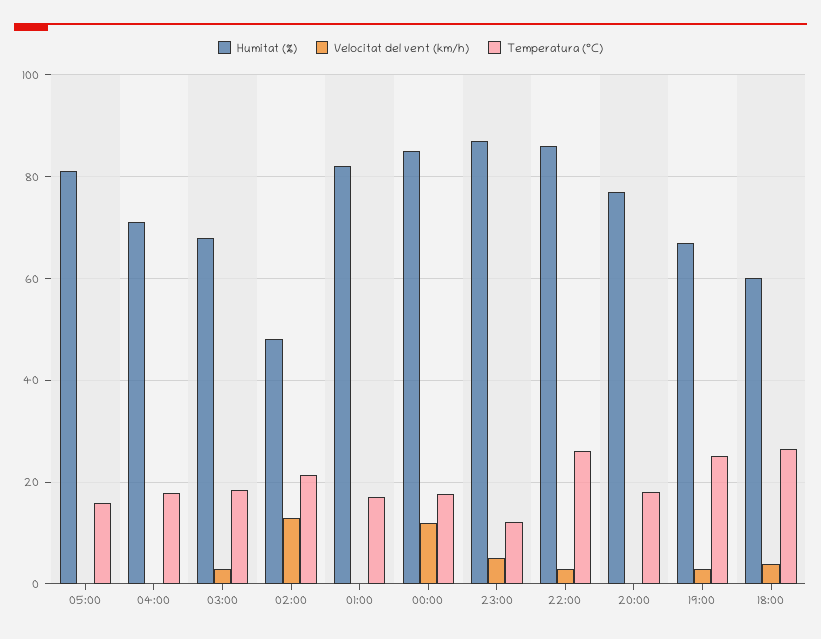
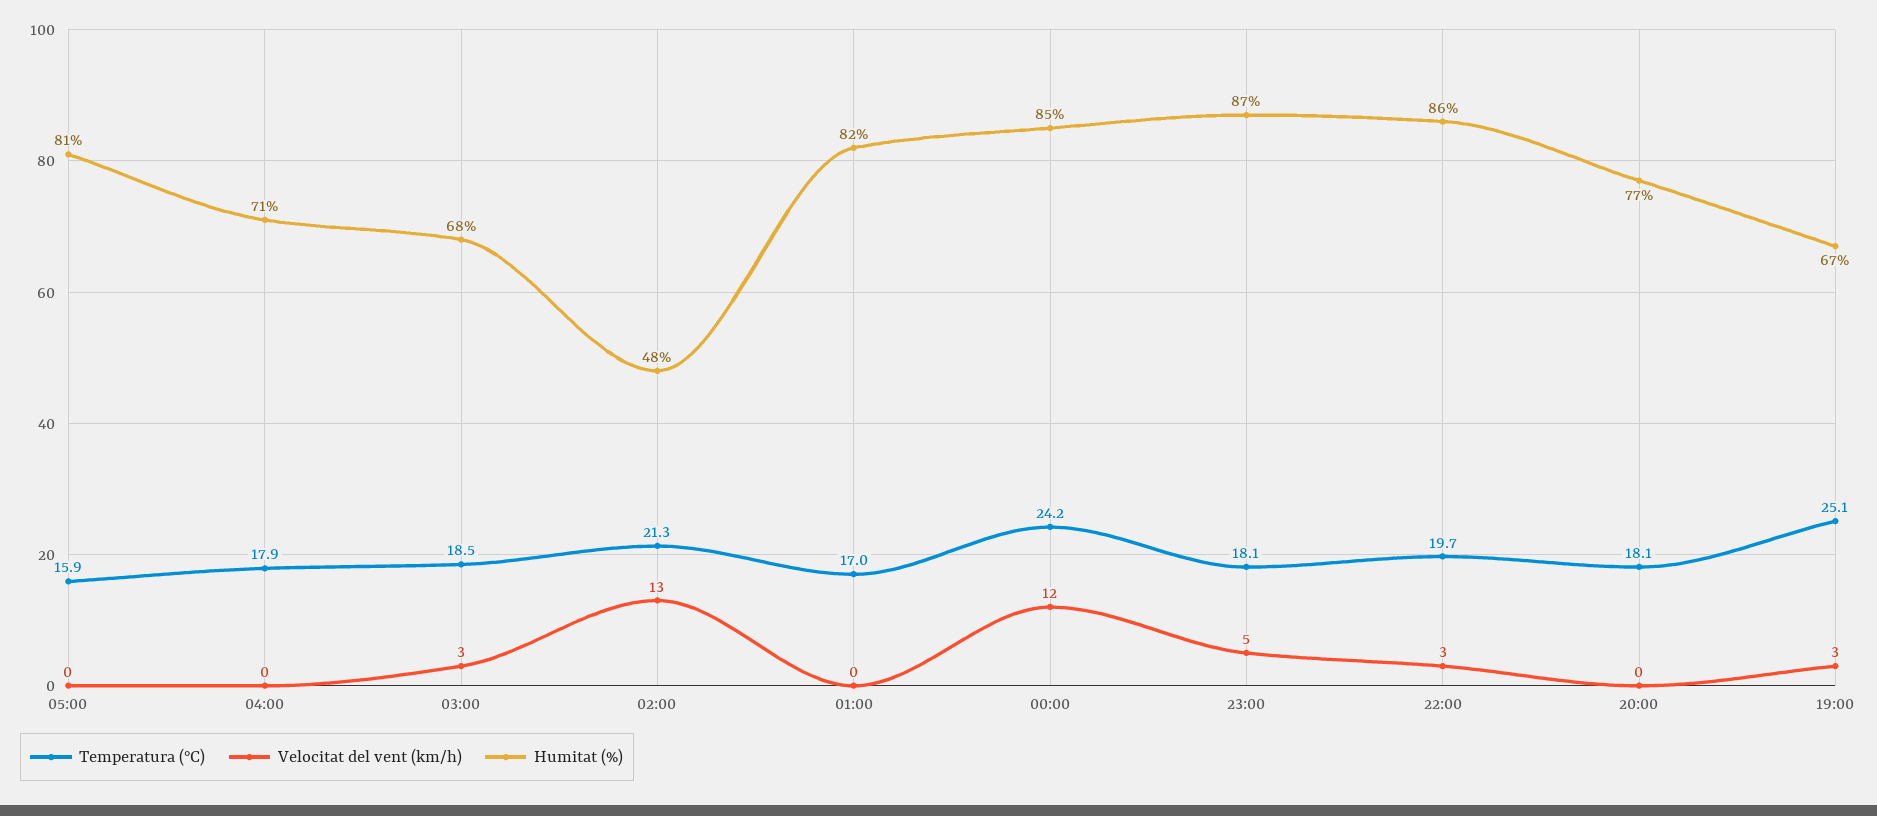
Temperatura (°C), 00:00: 18 -> 24.2
Temperatura (°C), 23:00: 12 -> 18.1
Temperatura (°C), 22:00: 26 -> 19.7
Humitat (%), 18:00: 60 -> none
Velocitat del vent (km/h), 18:00: 4 -> none
Temperatura (°C), 18:00: 26 -> none

